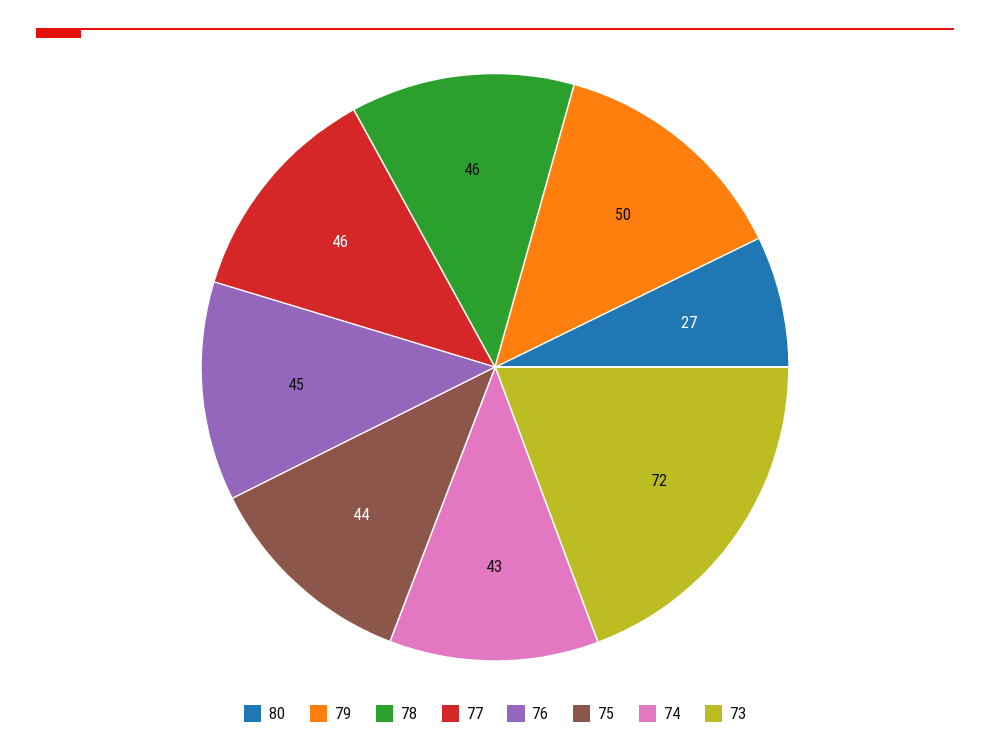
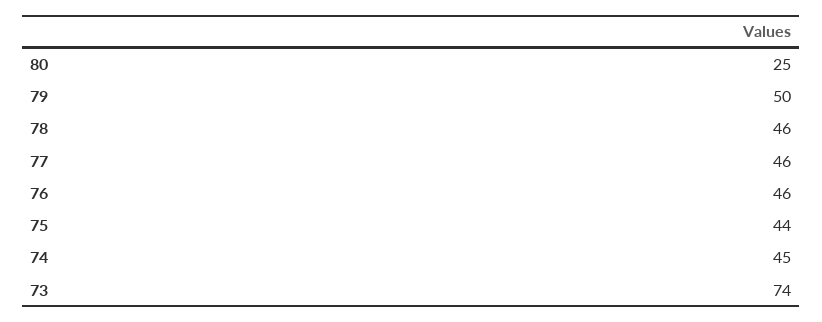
80: 27 -> 25
76: 45 -> 46
74: 43 -> 45
73: 72 -> 74

